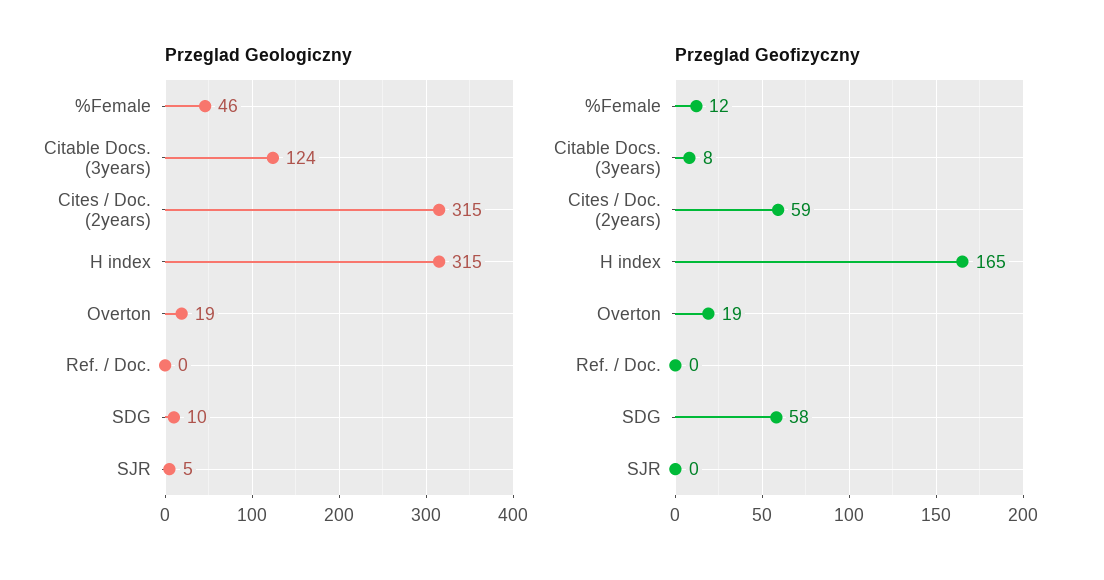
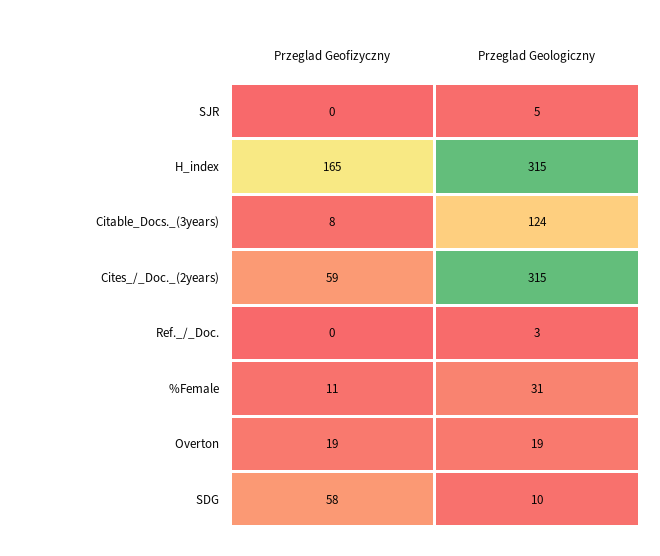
Przeglad Geologiczny, %Female: 46 -> 31
Przeglad Geologiczny, Ref. / Doc.: 0 -> 3
Przeglad Geofizyczny, %Female: 12 -> 11

